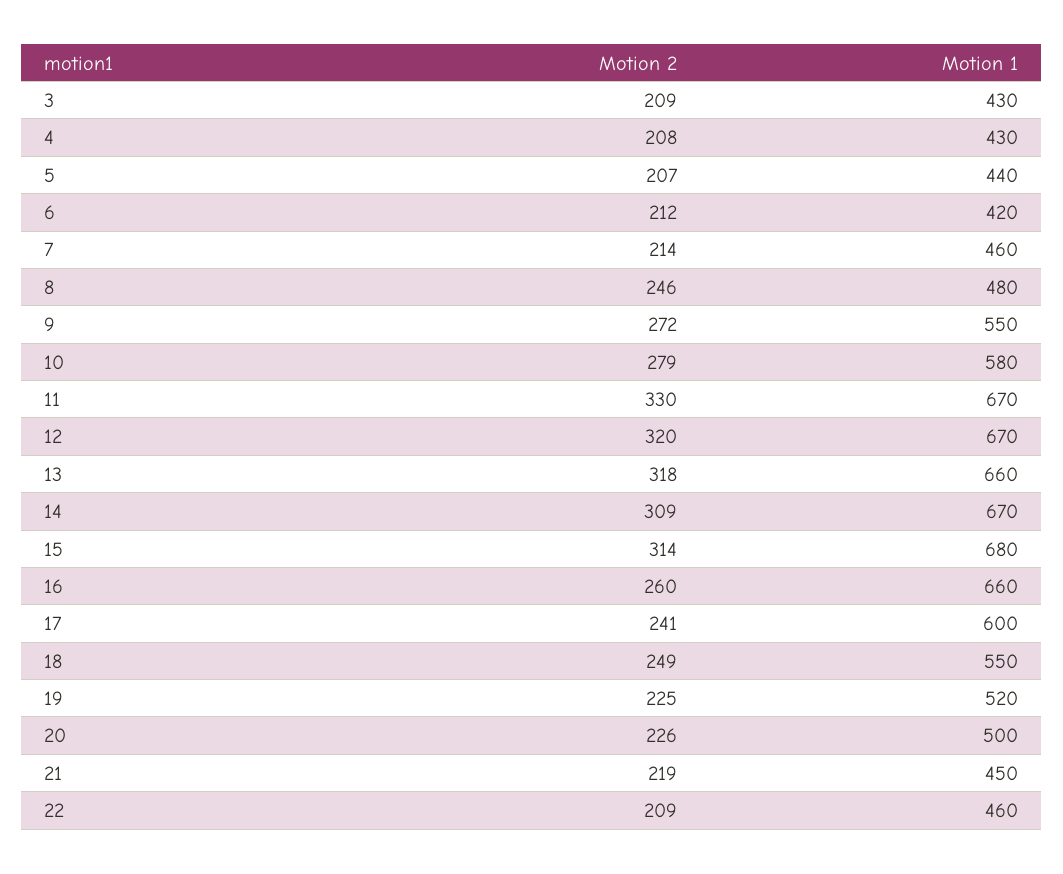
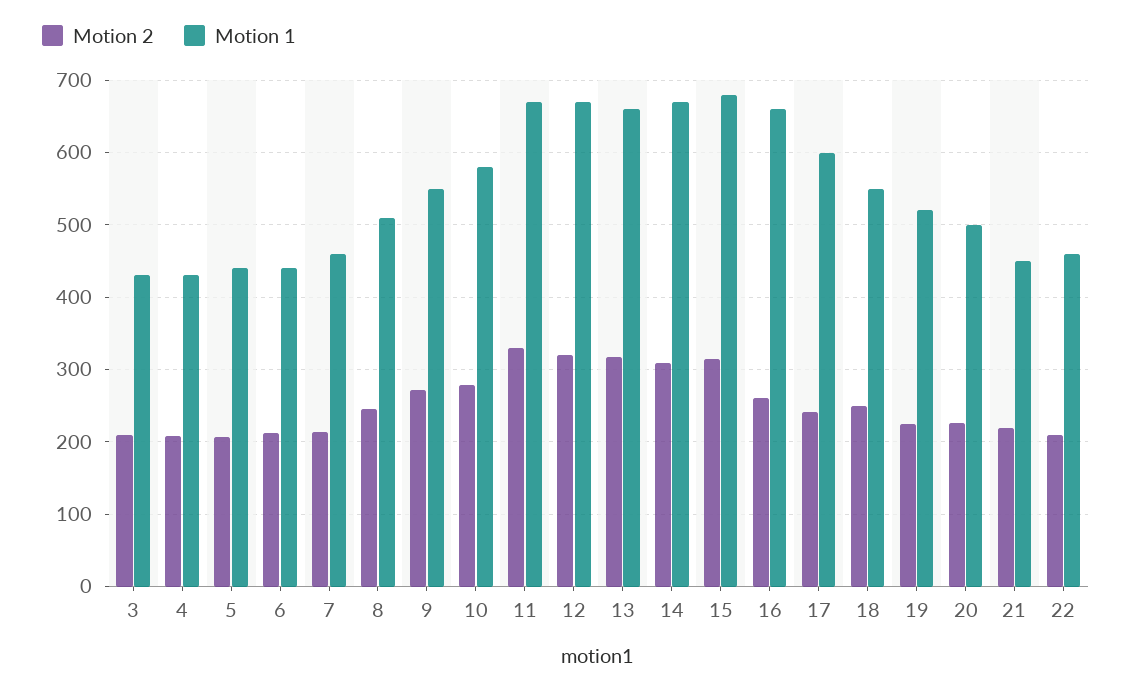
Motion 1, 6: 420 -> 440
Motion 1, 8: 480 -> 510

